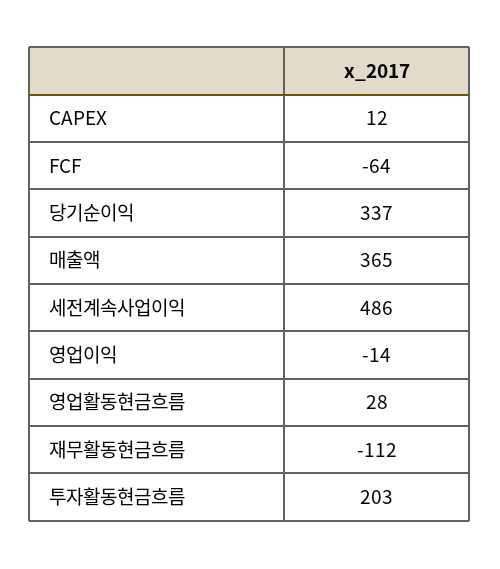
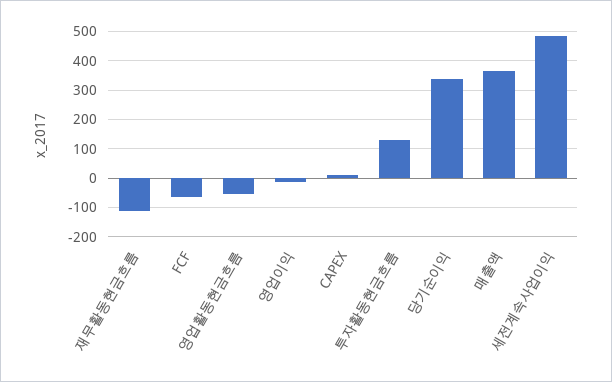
영업활동현금흐름: 28 -> -50
투자활동현금흐름: 203 -> 125

